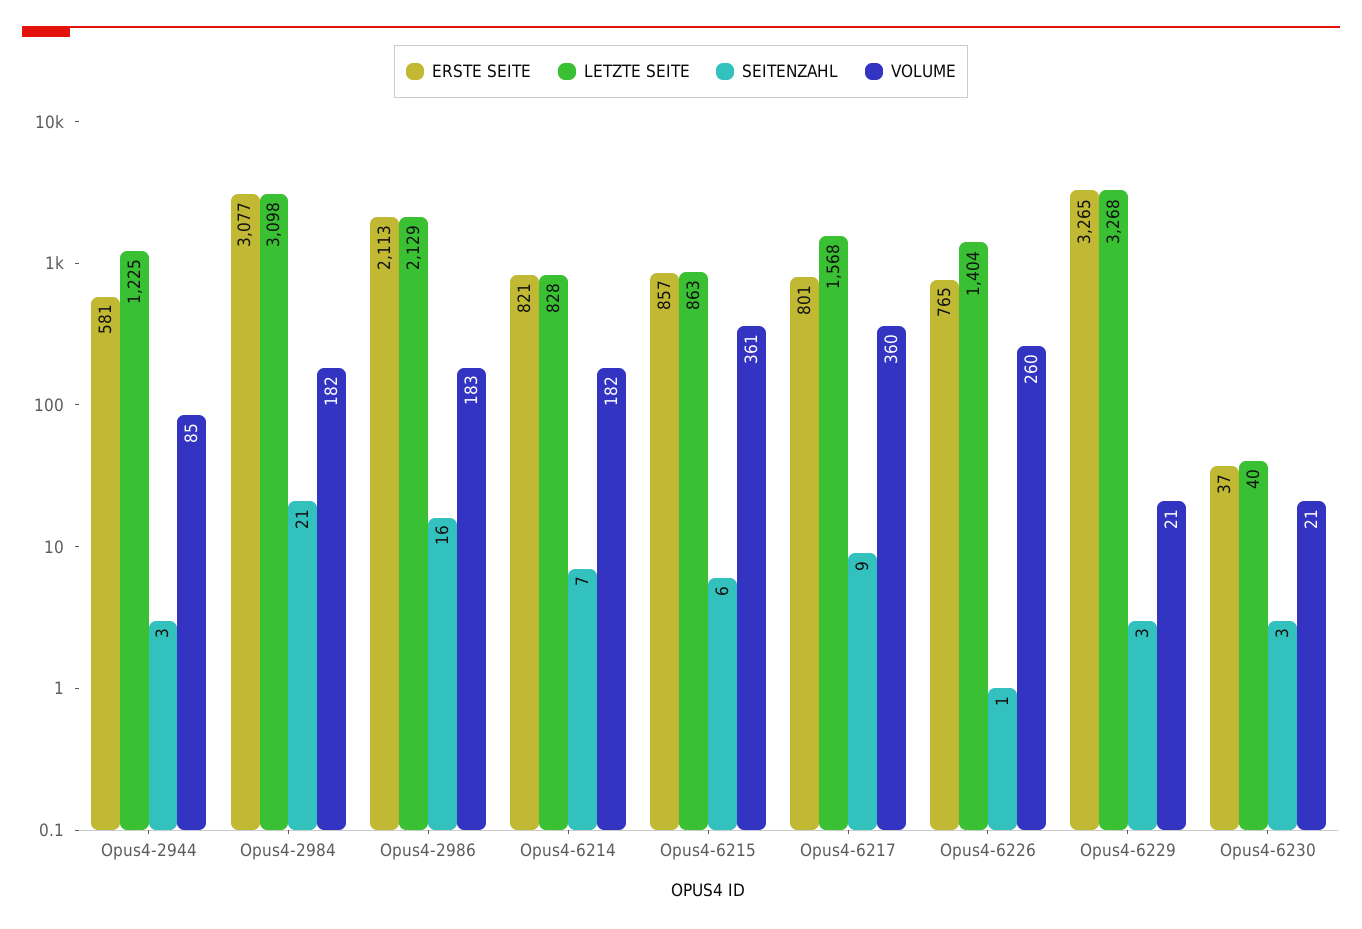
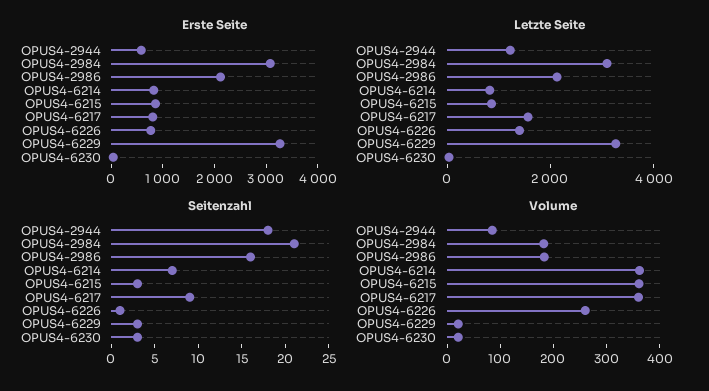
SEITENZAHL, Opus4-2944: 3 -> 18
VOLUME, Opus4-6214: 182 -> 360
SEITENZAHL, Opus4-6215: 6 -> 3

